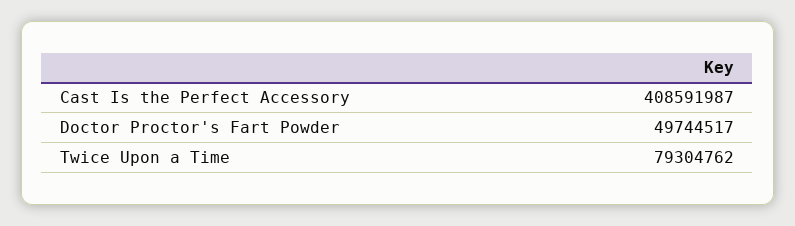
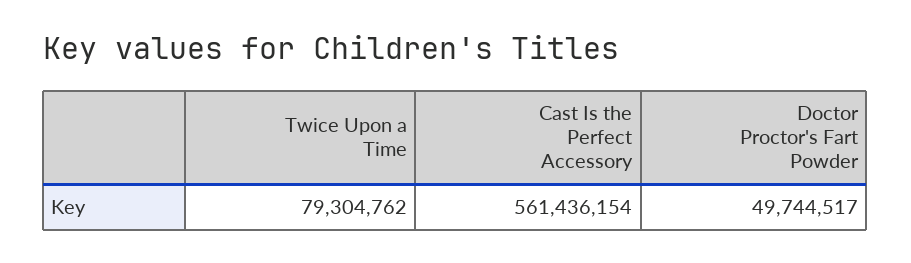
Cast Is the Perfect Accessory: 408591987 -> 561436154

